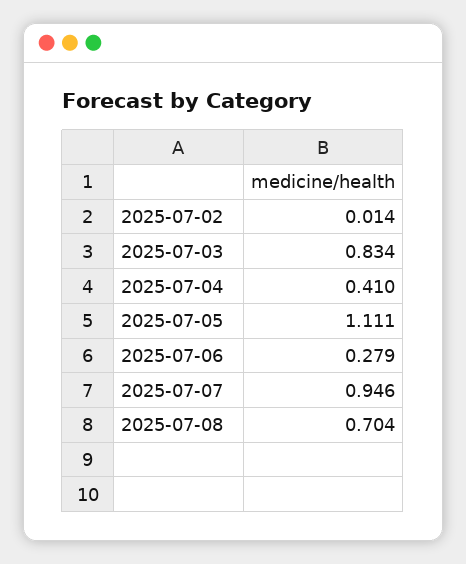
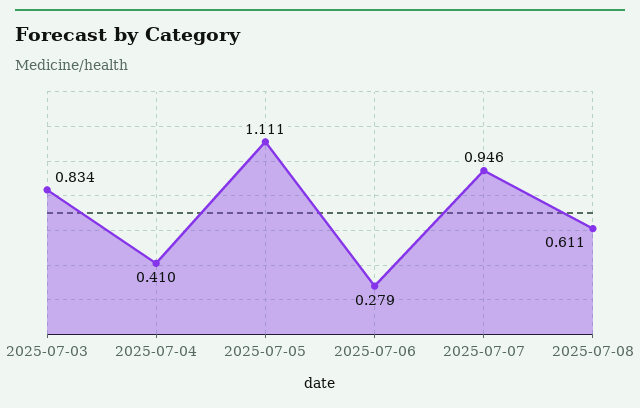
2025-07-02: 0.014 -> none
2025-07-08: 0.704 -> 0.611

